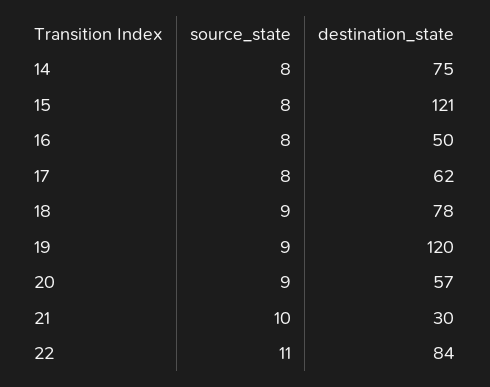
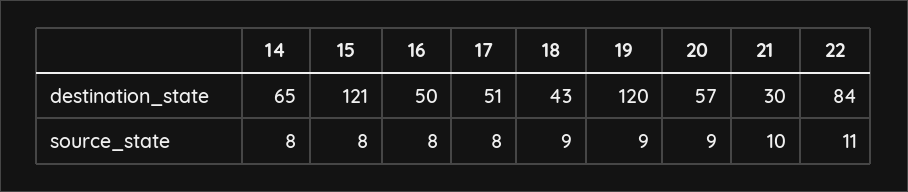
destination_state, 14: 75 -> 65
destination_state, 17: 62 -> 51
destination_state, 18: 78 -> 43

